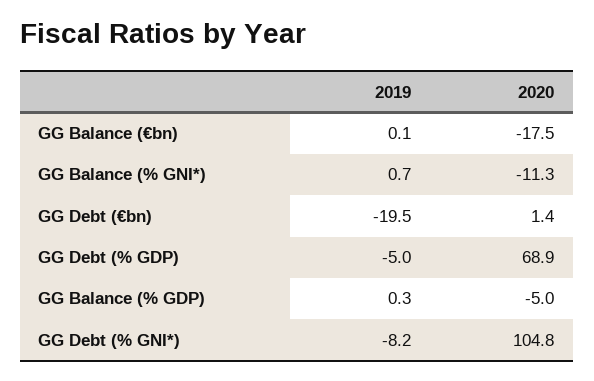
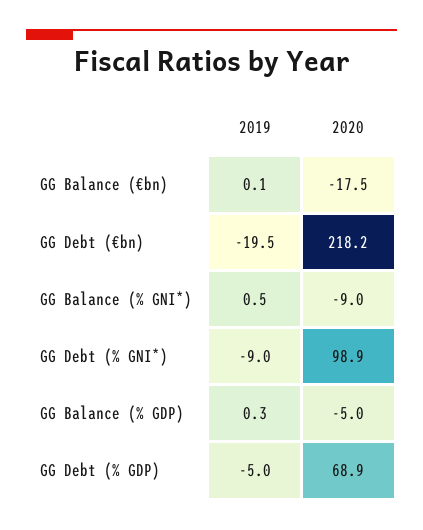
2019, GG Balance (% GNI*): 0.7 -> 0.5
2020, GG Balance (% GNI*): -11.3 -> -9
2020, GG Debt (€bn): 1.4 -> 218.2
2019, GG Debt (% GNI*): -8.2 -> -9
2020, GG Debt (% GNI*): 104.8 -> 98.9

